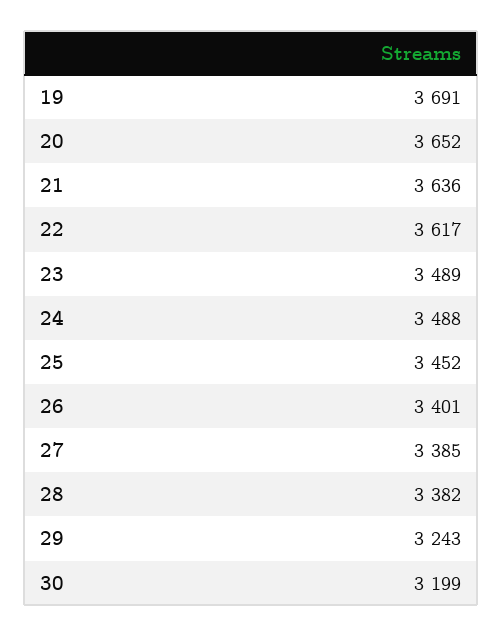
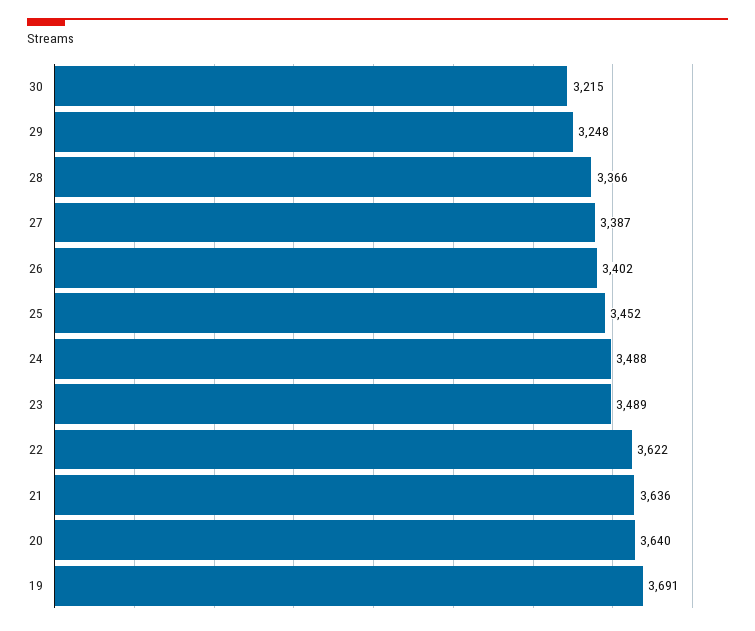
20: 3652 -> 3640
22: 3617 -> 3622
26: 3401 -> 3402
27: 3385 -> 3387
28: 3382 -> 3366
29: 3243 -> 3248
30: 3199 -> 3215

